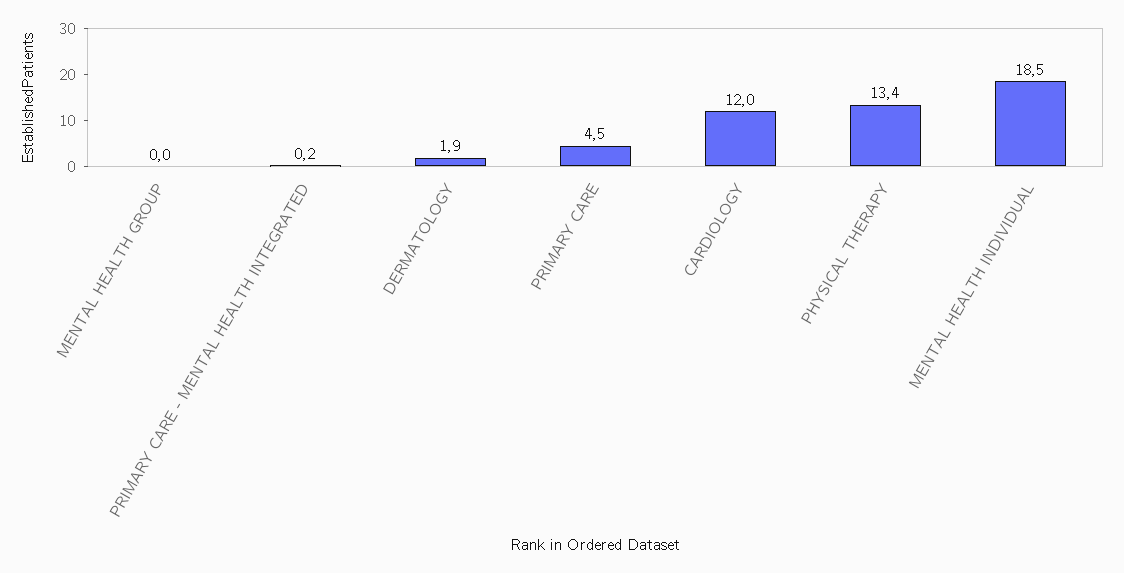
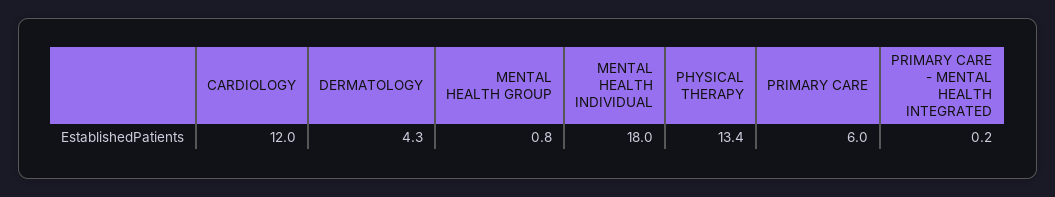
MENTAL HEALTH GROUP: 0 -> 0.8
DERMATOLOGY: 1.9 -> 4.3
PRIMARY CARE: 4.5 -> 6
MENTAL HEALTH INDIVIDUAL: 18.5 -> 18

